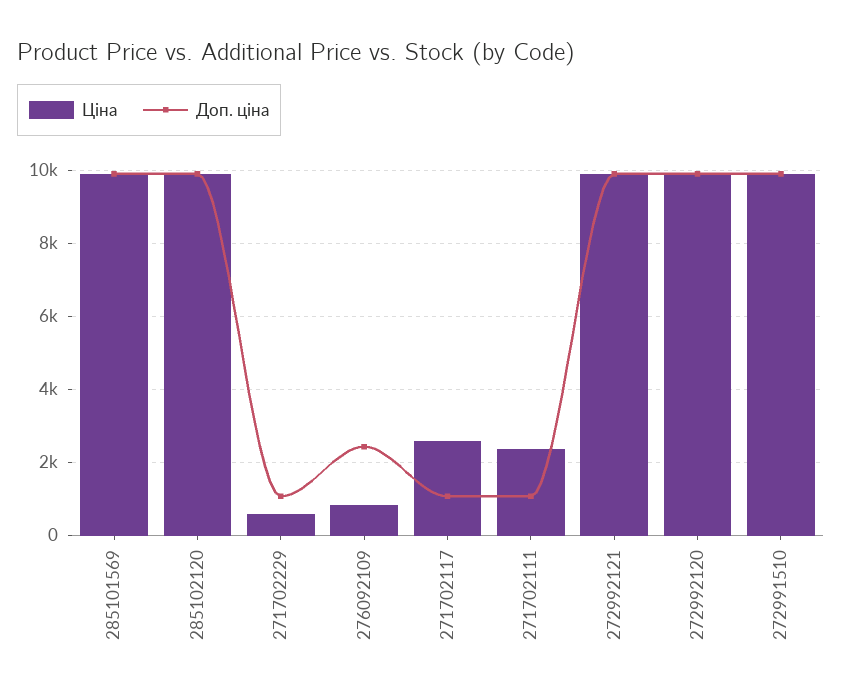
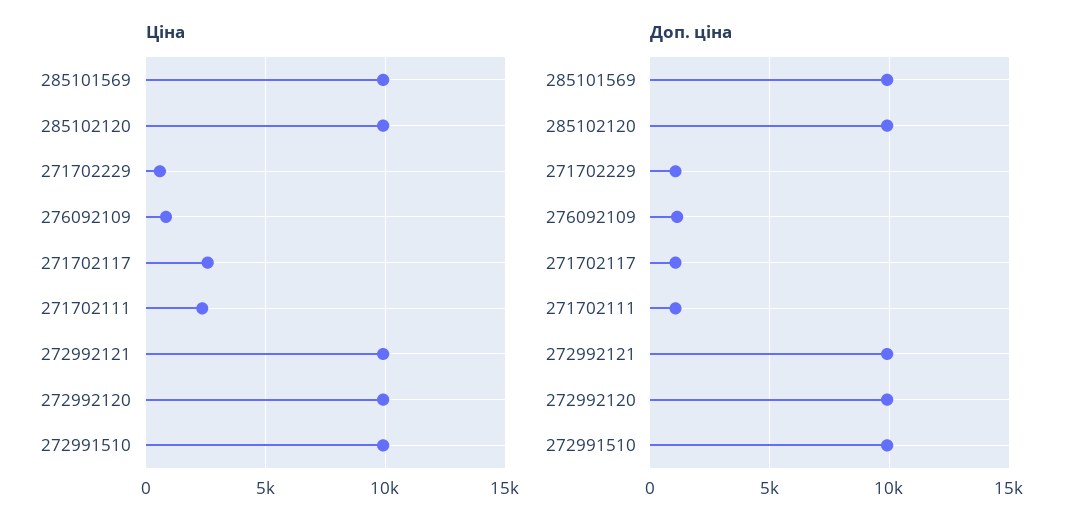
Доп. ціна, 276092109: 2400 -> 1000

